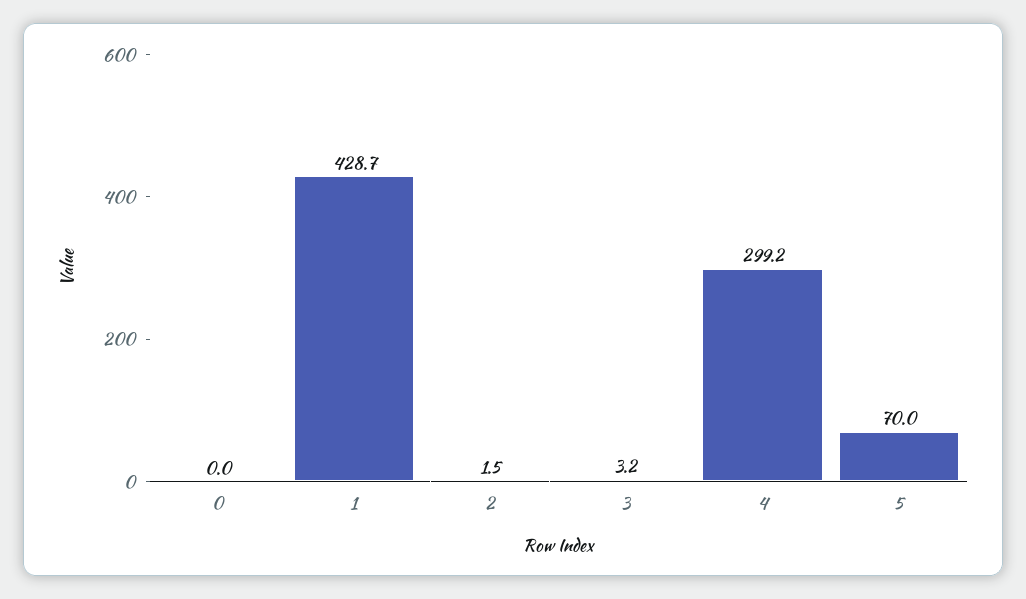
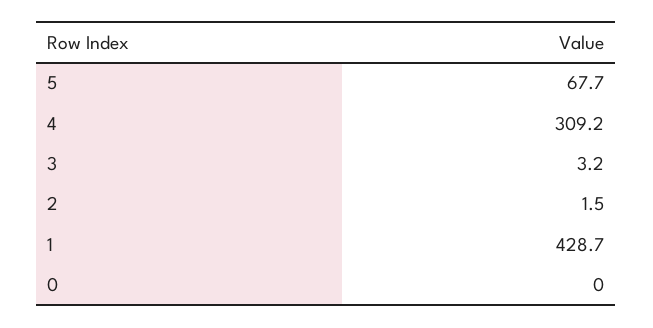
4: 299.2 -> 309.2
5: 70 -> 67.7

